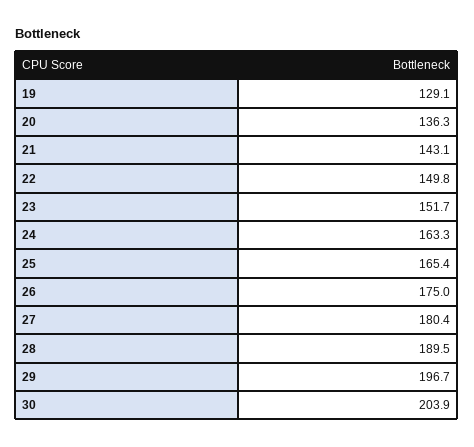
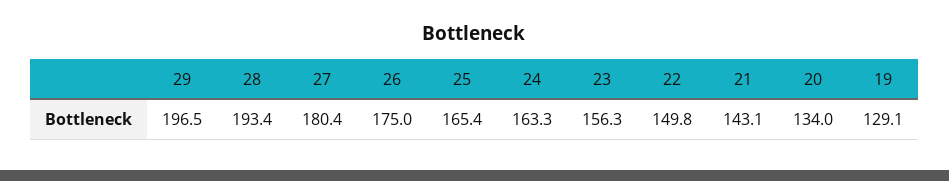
20: 136.3 -> 134
23: 151.7 -> 156.3
28: 189.5 -> 193.4
29: 196.7 -> 196.5
30: 203.9 -> none

